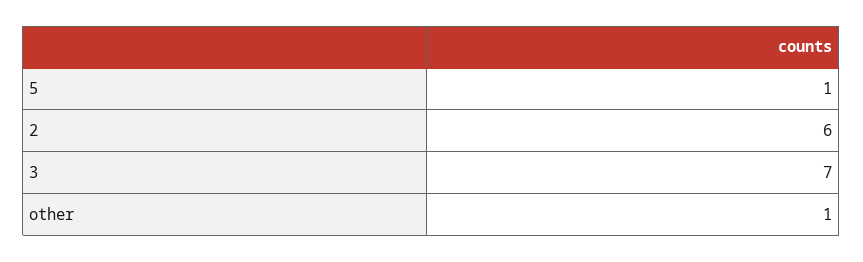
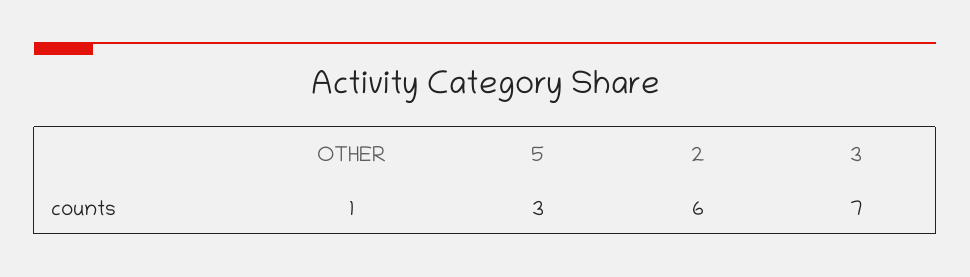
5: 1 -> 3

